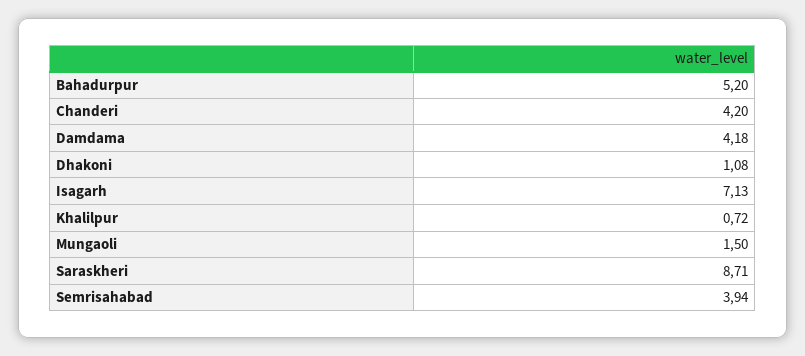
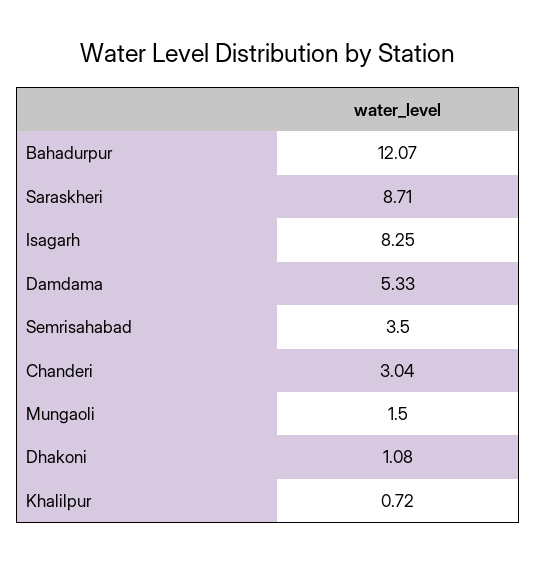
Bahadurpur: 5.2 -> 12.07
Chanderi: 4.2 -> 3.04
Damdama: 4.18 -> 5.33
Isagarh: 7.13 -> 8.25
Semrisahabad: 3.94 -> 3.5

